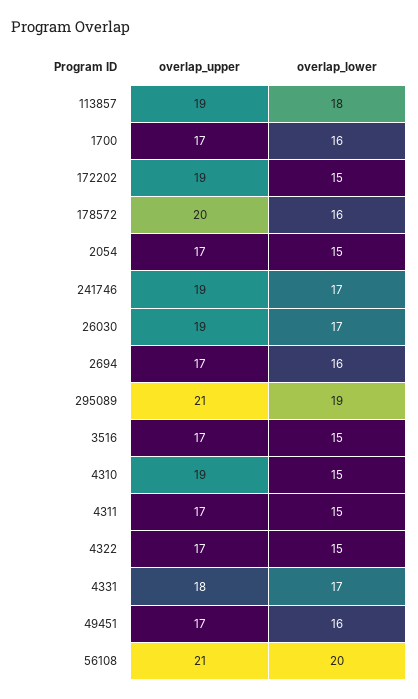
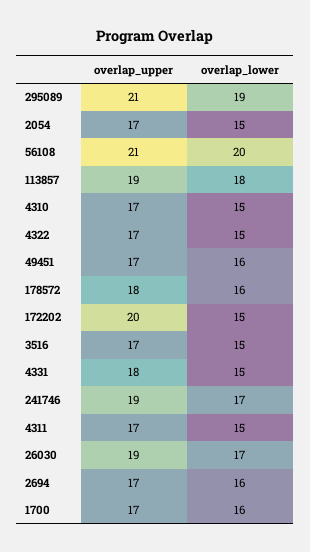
overlap_upper, 172202: 19 -> 20
overlap_upper, 178572: 20 -> 18
overlap_upper, 4310: 19 -> 17
overlap_lower, 4331: 17 -> 15

